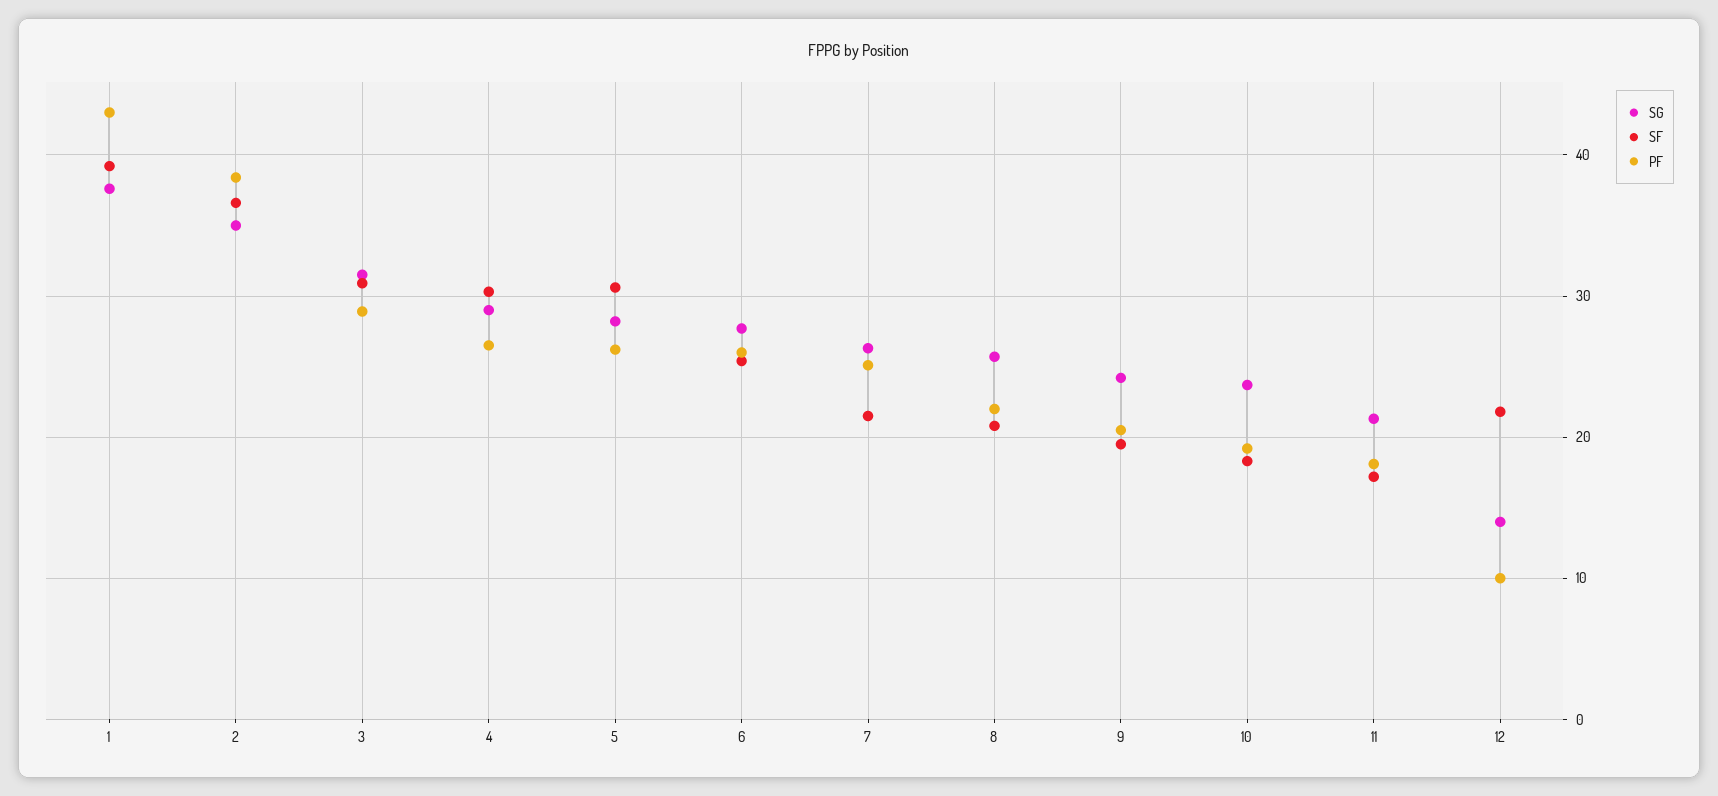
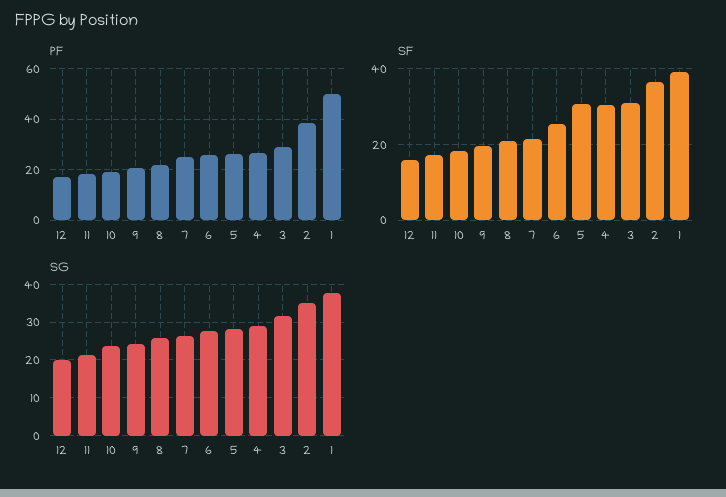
PF, 1: 43 -> 50
SG, 12: 14 -> 20
SF, 12: 22 -> 16
PF, 12: 10 -> 17.5

